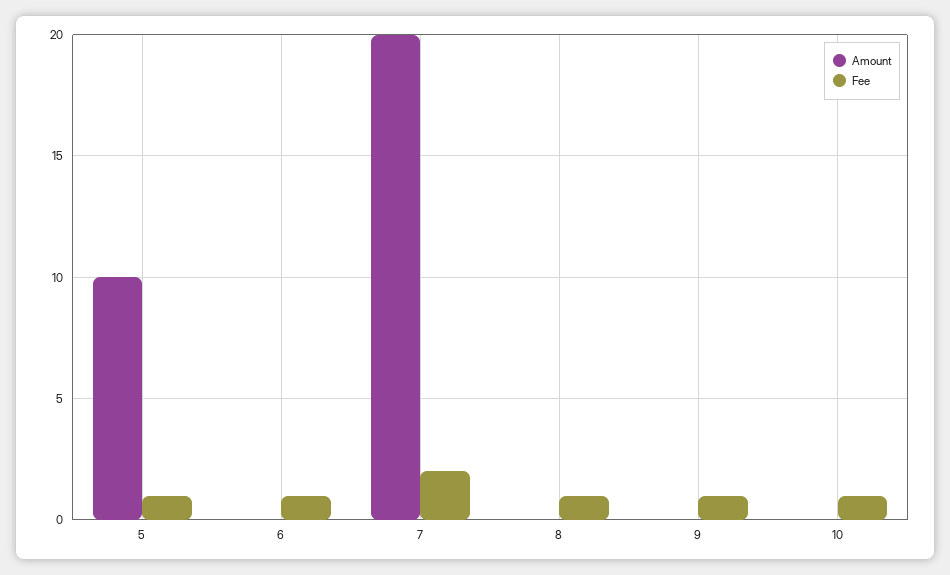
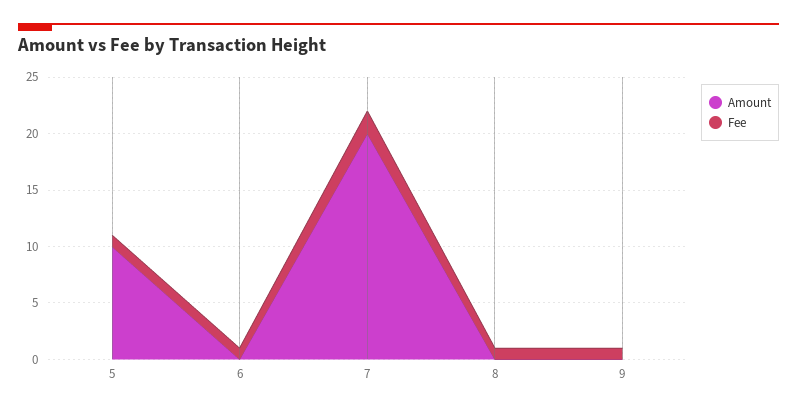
Amount, 10: 0 -> none
Fee, 10: 1 -> none

